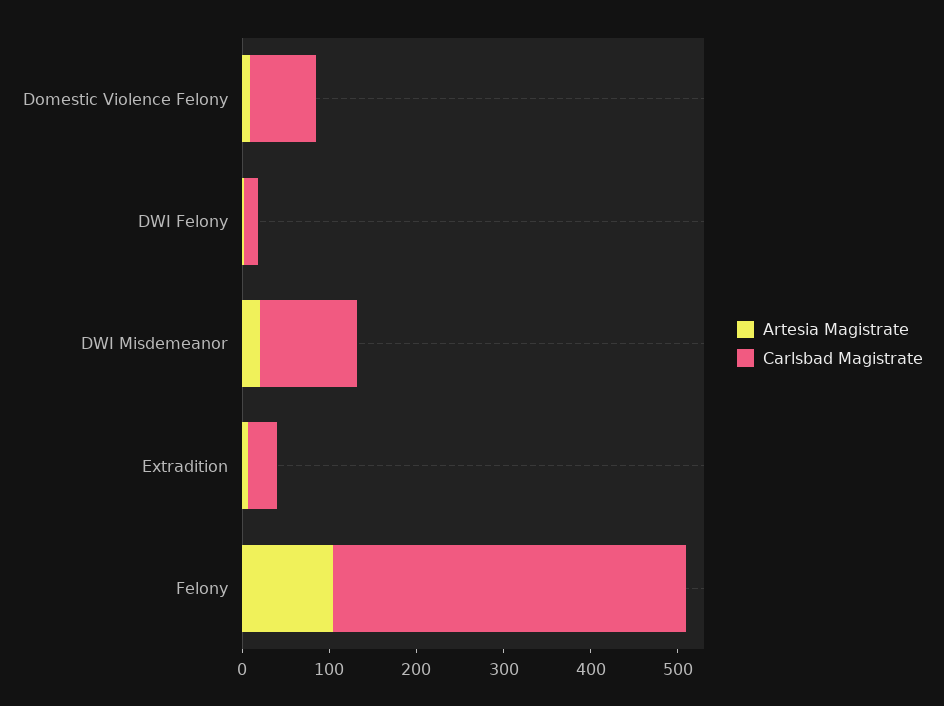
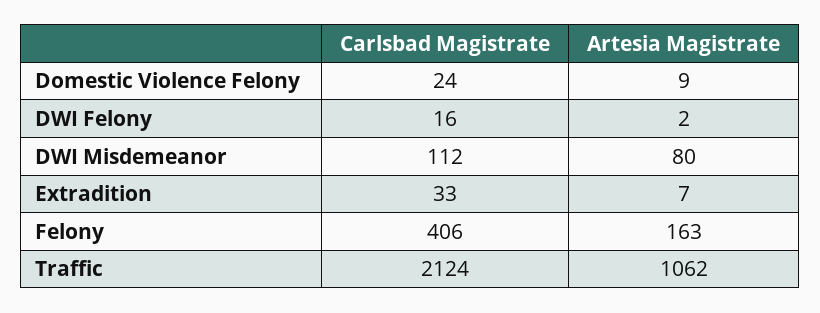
Carlsbad Magistrate, Domestic Violence Felony: 80 -> 24
Artesia Magistrate, DWI Misdemeanor: 20 -> 80
Artesia Magistrate, Felony: 100 -> 163
Carlsbad Magistrate, Traffic: none -> 2124
Artesia Magistrate, Traffic: none -> 1062

